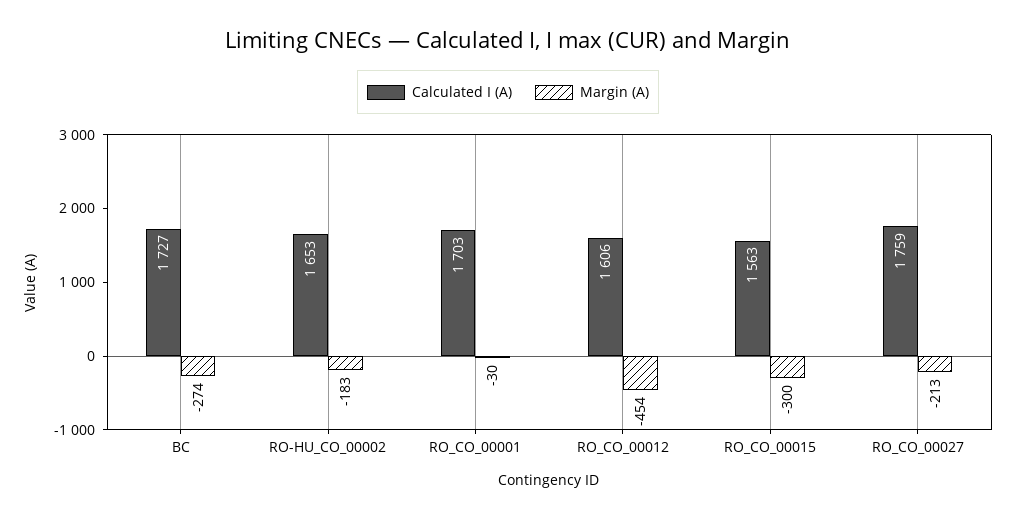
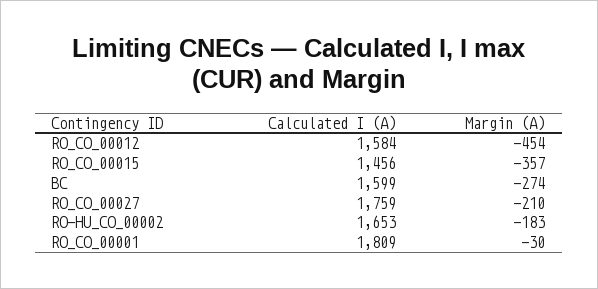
Calculated I (A), BC: 1727 -> 1599
Calculated I (A), RO_CO_00001: 1703 -> 1809
Calculated I (A), RO_CO_00012: 1606 -> 1584
Calculated I (A), RO_CO_00015: 1563 -> 1456
Margin (A), RO_CO_00015: -300 -> -357
Margin (A), RO_CO_00027: -213 -> -210

